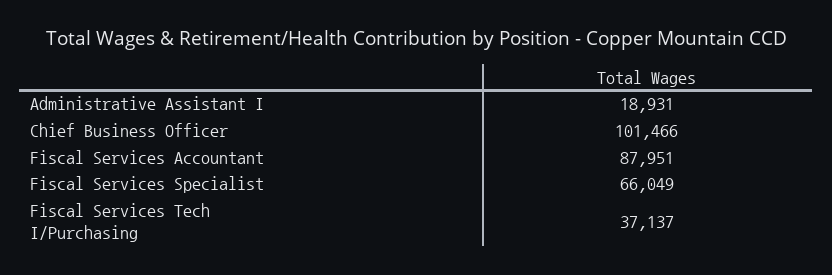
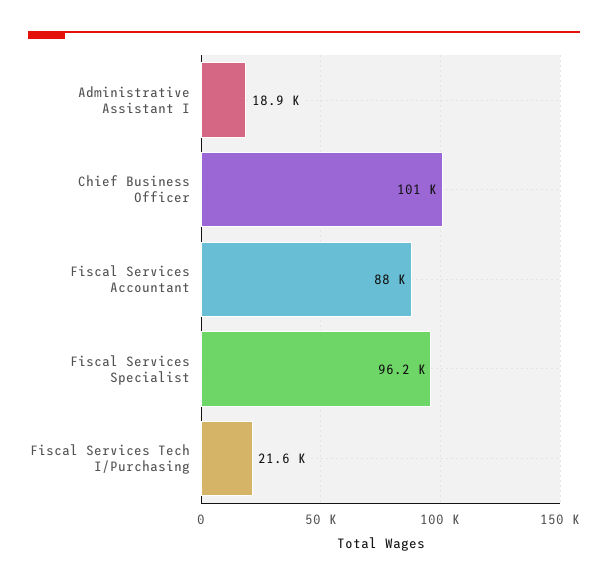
Fiscal Services Specialist: 66049 -> 96200
Fiscal Services Tech I/Purchasing: 37137 -> 21600

